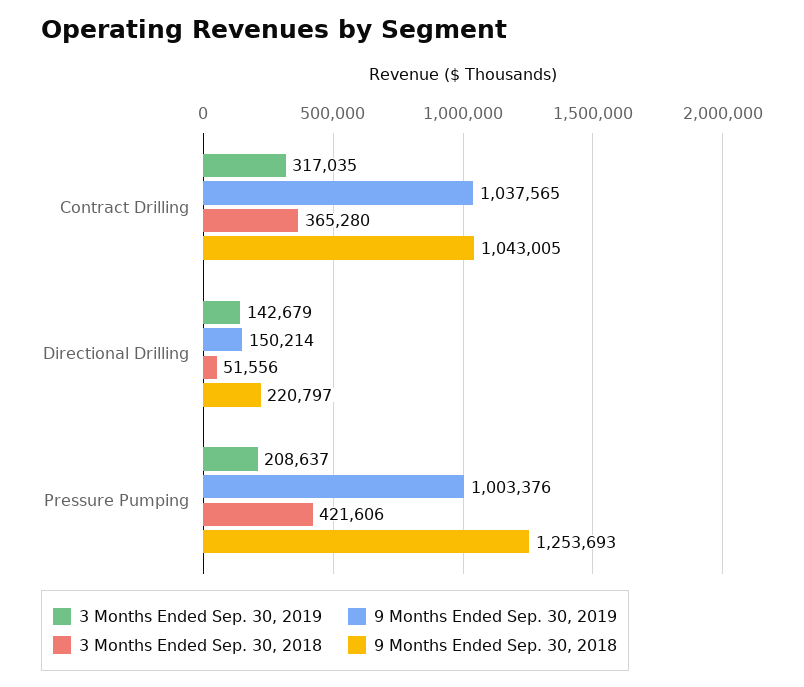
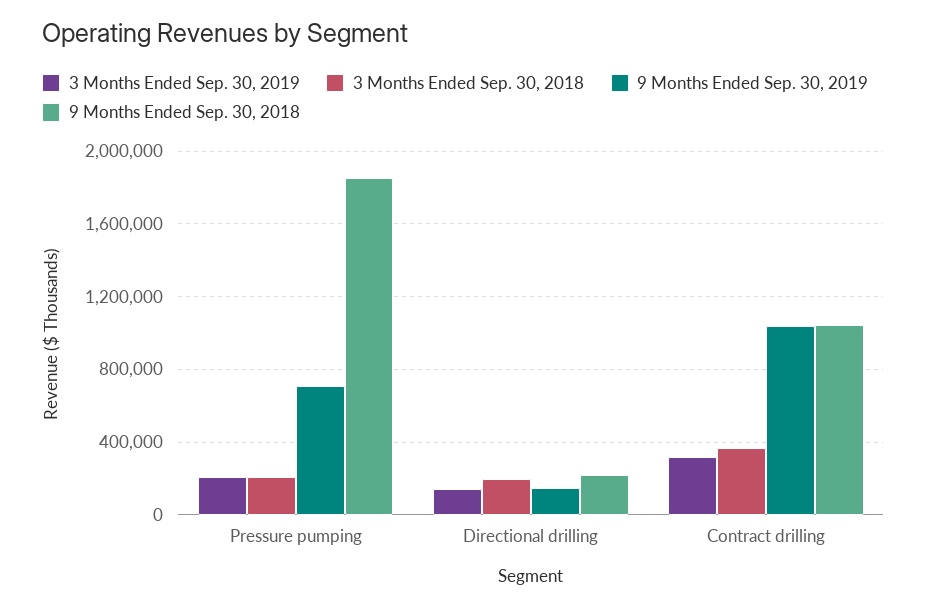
3 Months Ended Sep. 30, 2018, Directional Drilling: 51556 -> 200000
9 Months Ended Sep. 30, 2019, Pressure Pumping: 1003376 -> 700000
3 Months Ended Sep. 30, 2018, Pressure Pumping: 421606 -> 200000
9 Months Ended Sep. 30, 2018, Pressure Pumping: 1253693 -> 1850000

